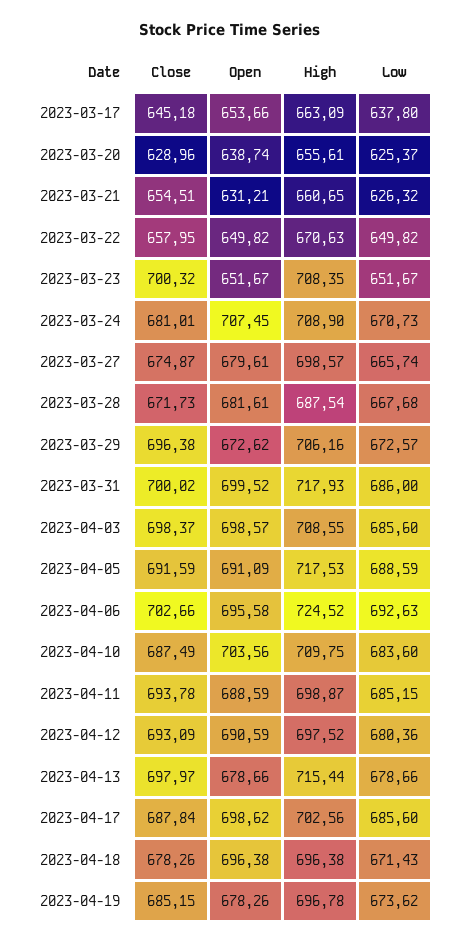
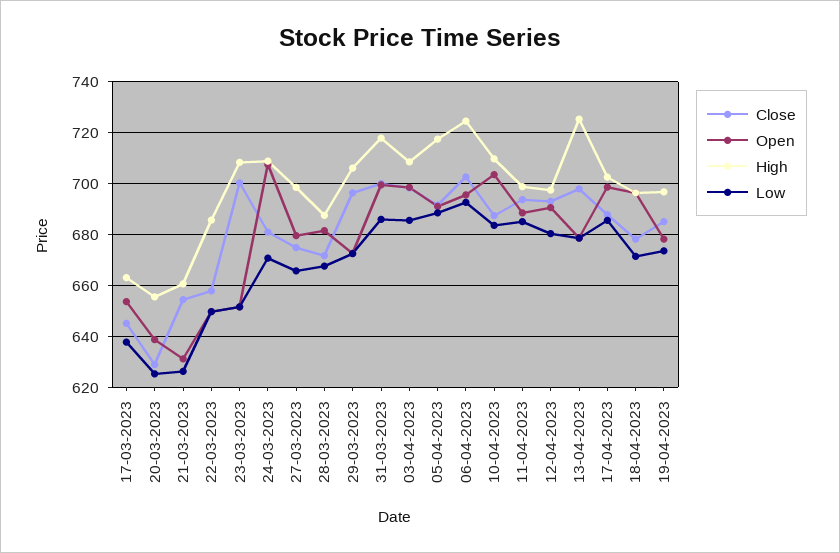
High, 2023-03-22: 670.63 -> 685
High, 2023-04-13: 715.44 -> 725

